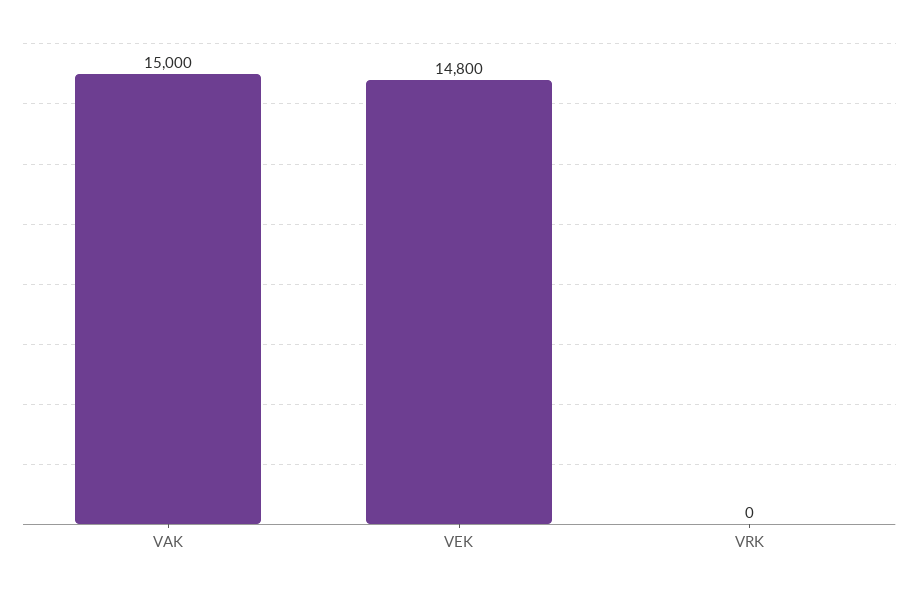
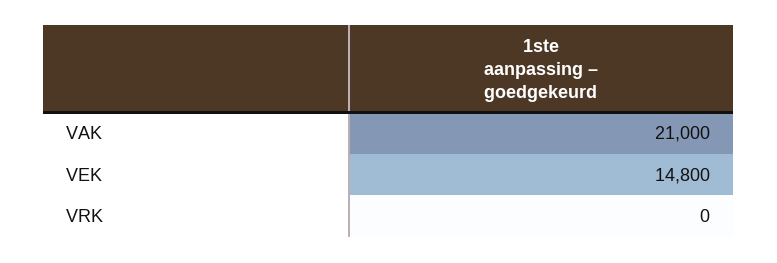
VAK: 15000 -> 21000

